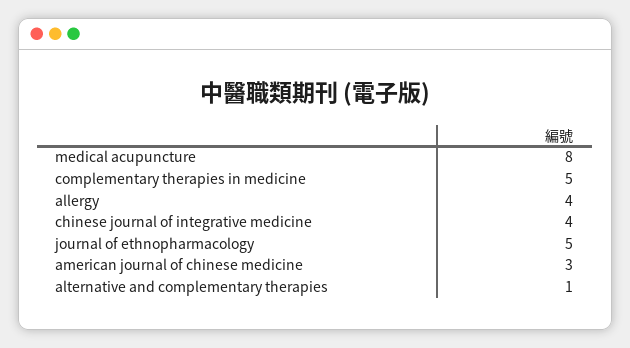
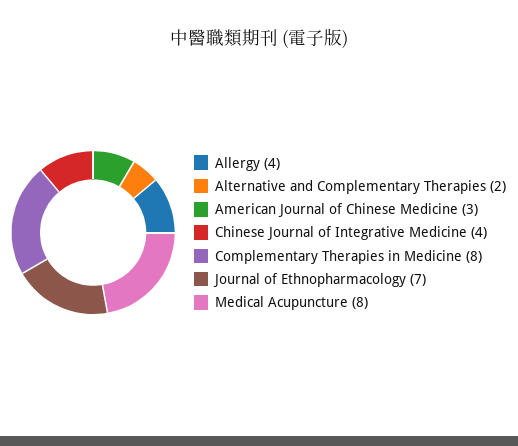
complementary therapies in medicine: 5 -> 8
journal of ethnopharmacology: 5 -> 7
alternative and complementary therapies: 1 -> 2

